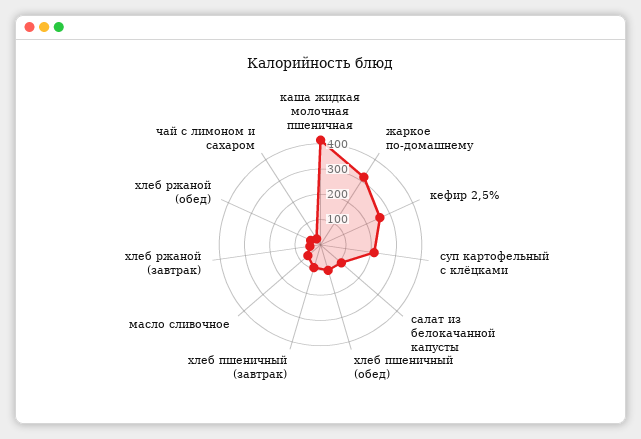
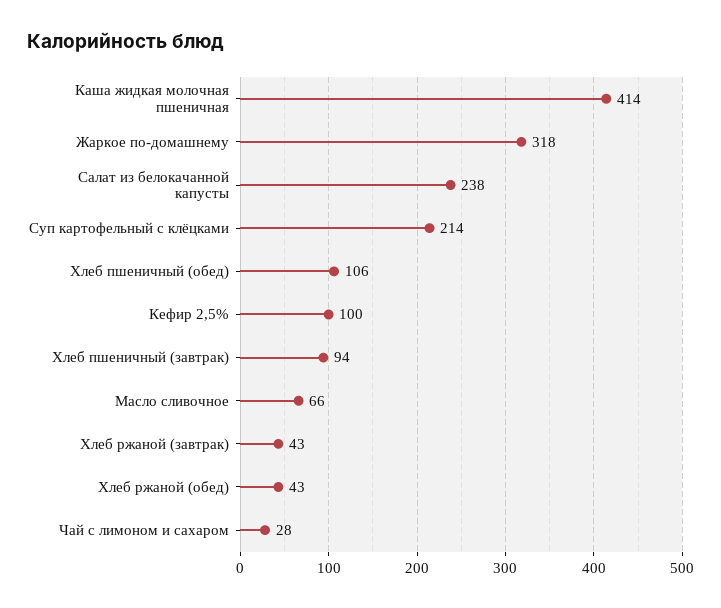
кефир 2,5%: 250 -> 100
салат из белокачанной капусты: 100 -> 238

